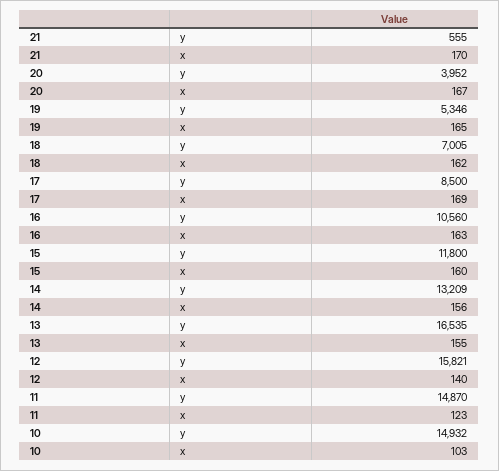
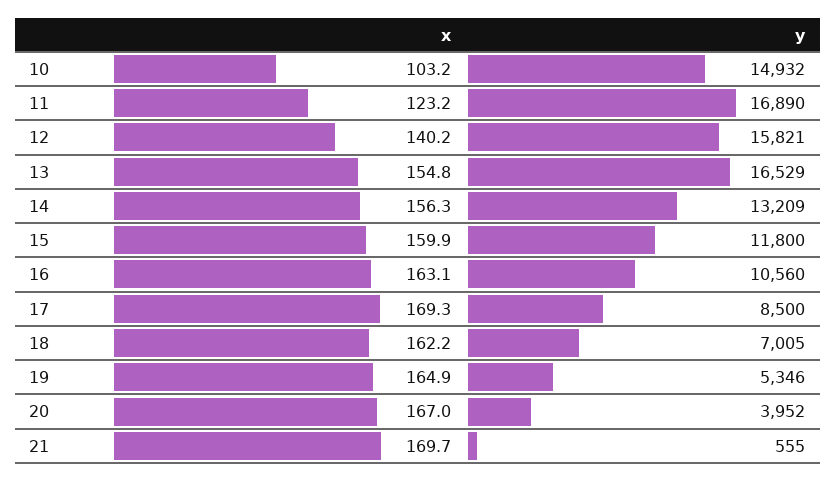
13, y: 16535 -> 16529
11, y: 14870 -> 16890

